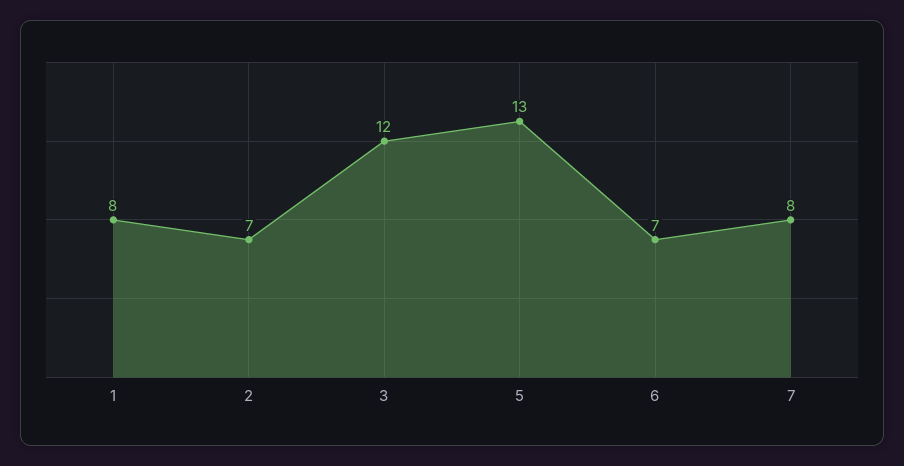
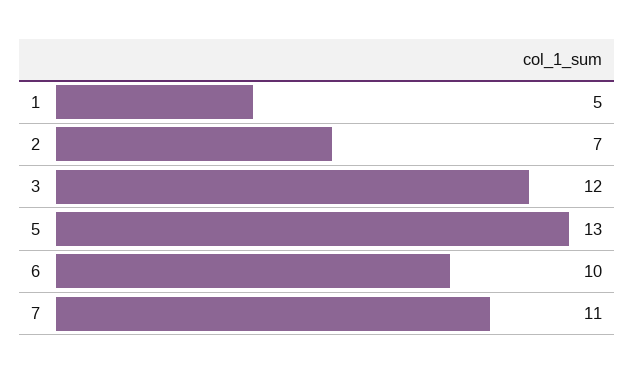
1: 8 -> 5
6: 7 -> 10
7: 8 -> 11

